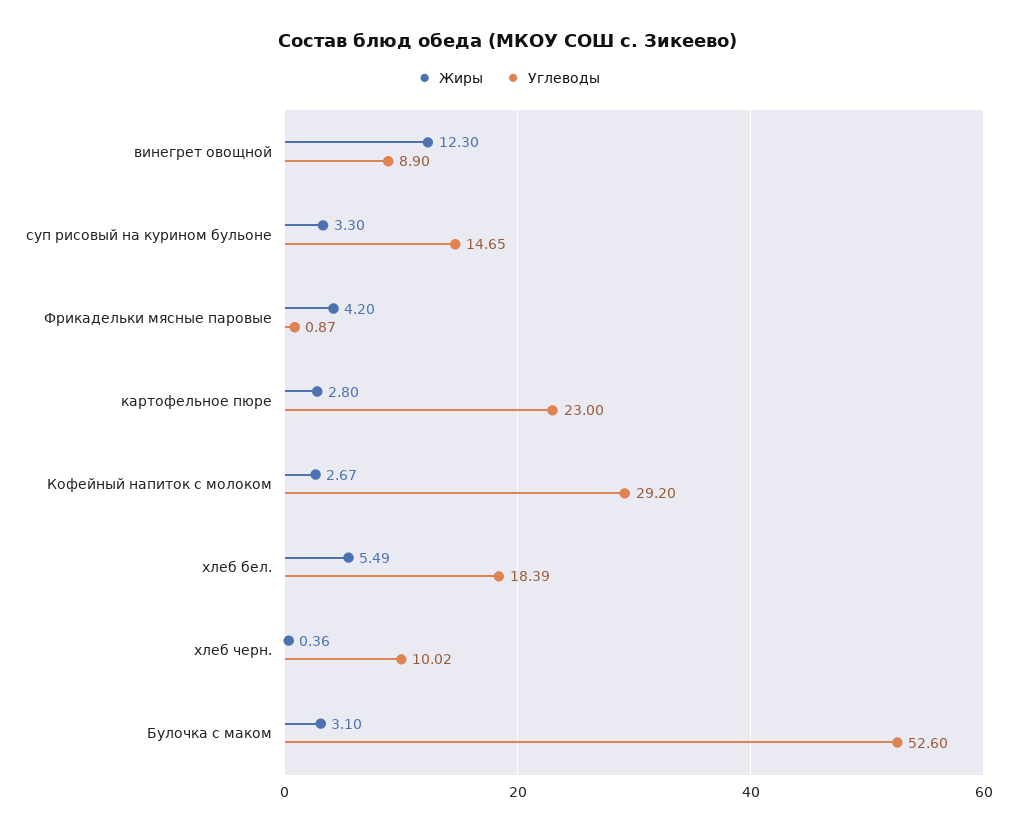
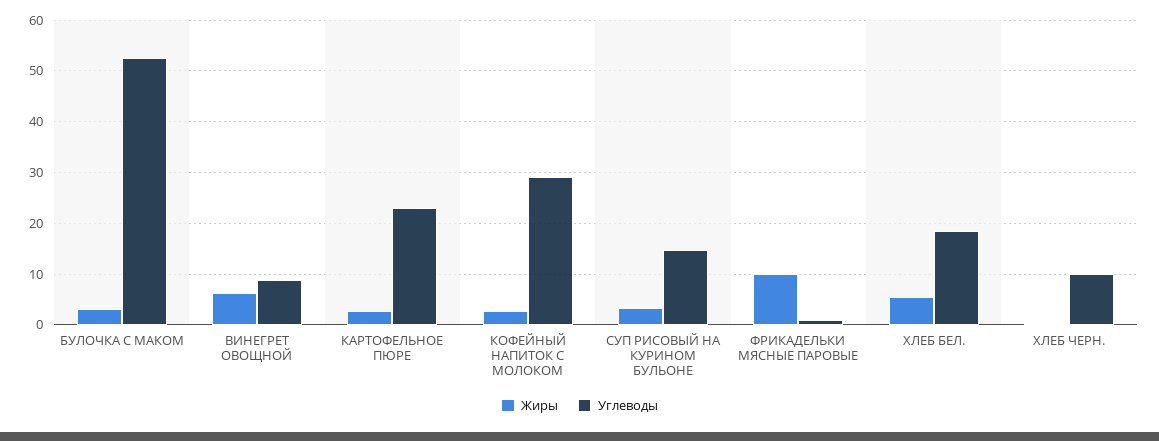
Жиры, винегрет овощной: 12.3 -> 6
Жиры, Фрикадельки мясные паровые: 4.2 -> 10

